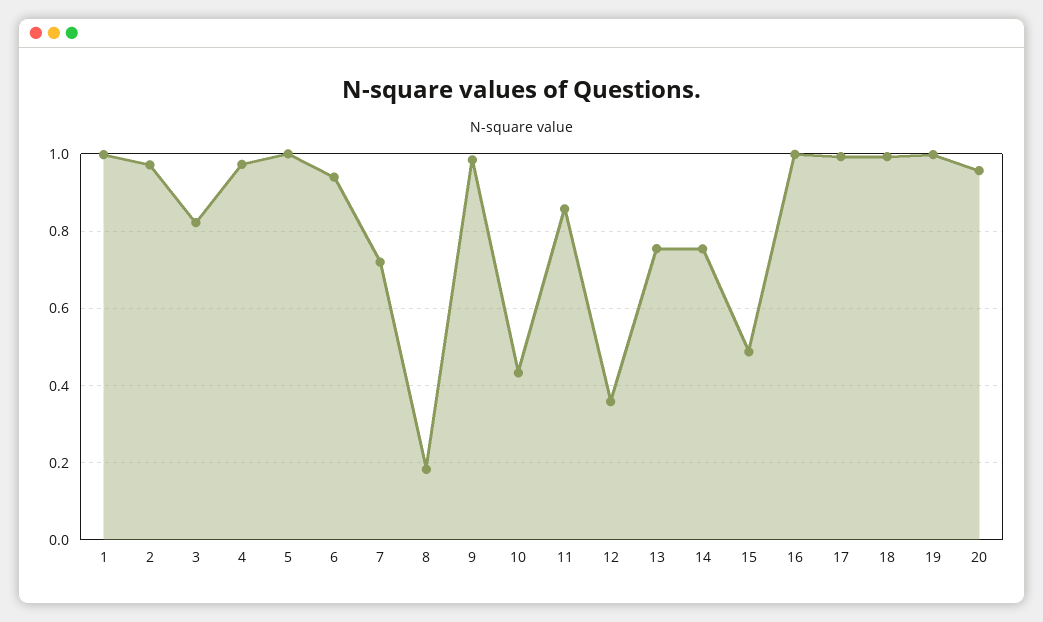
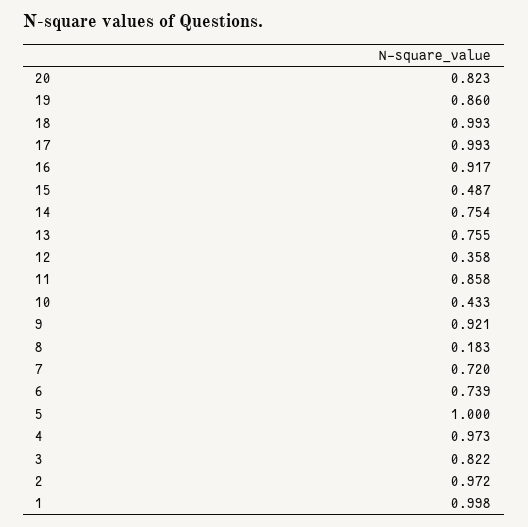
6: 0.94 -> 0.739
9: 0.98 -> 0.921
16: 1 -> 0.917
19: 1 -> 0.86
20: 0.96 -> 0.823

